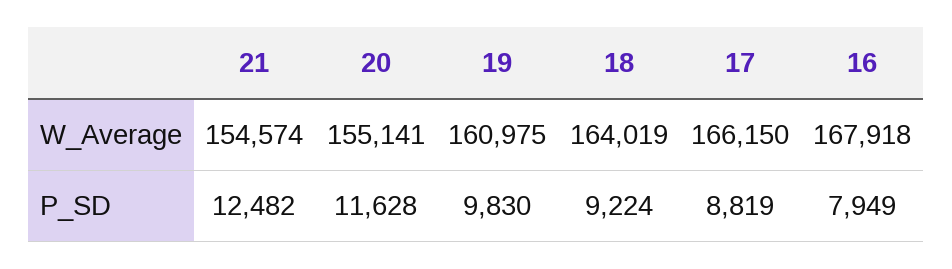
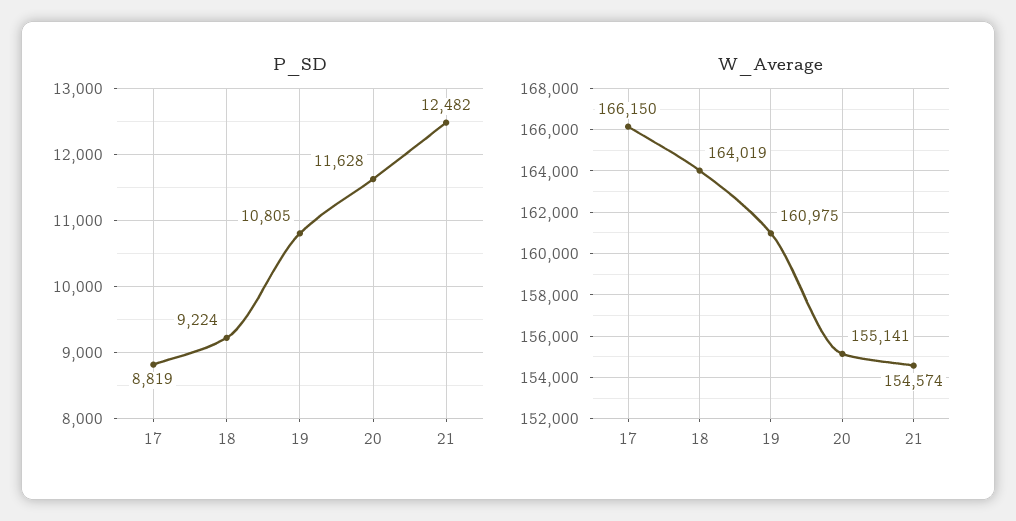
W_Average, 16: 167918 -> none
P_SD, 19: 9830 -> 10805
P_SD, 16: 7949 -> none

